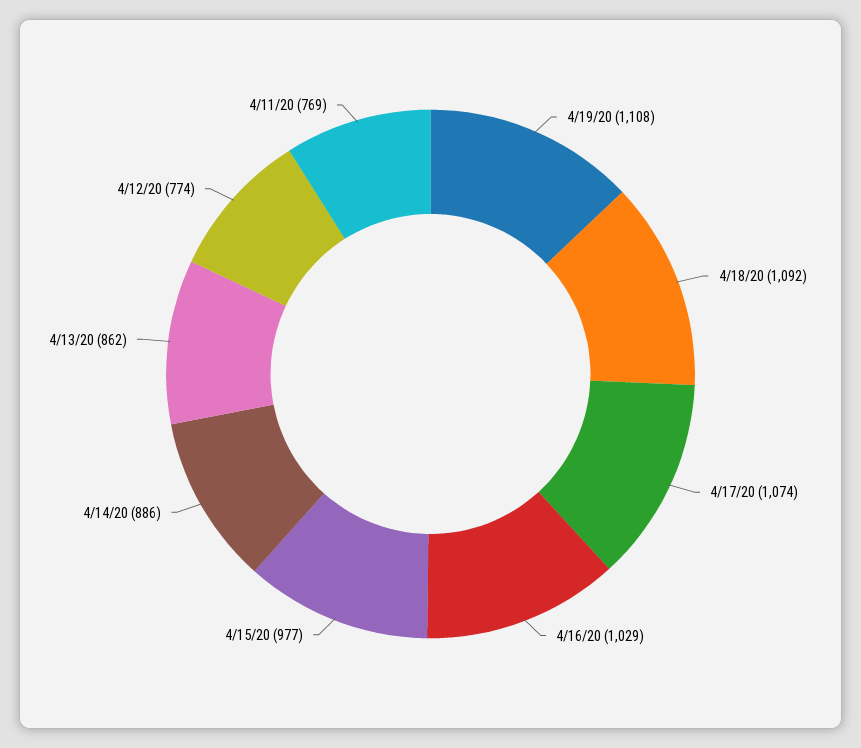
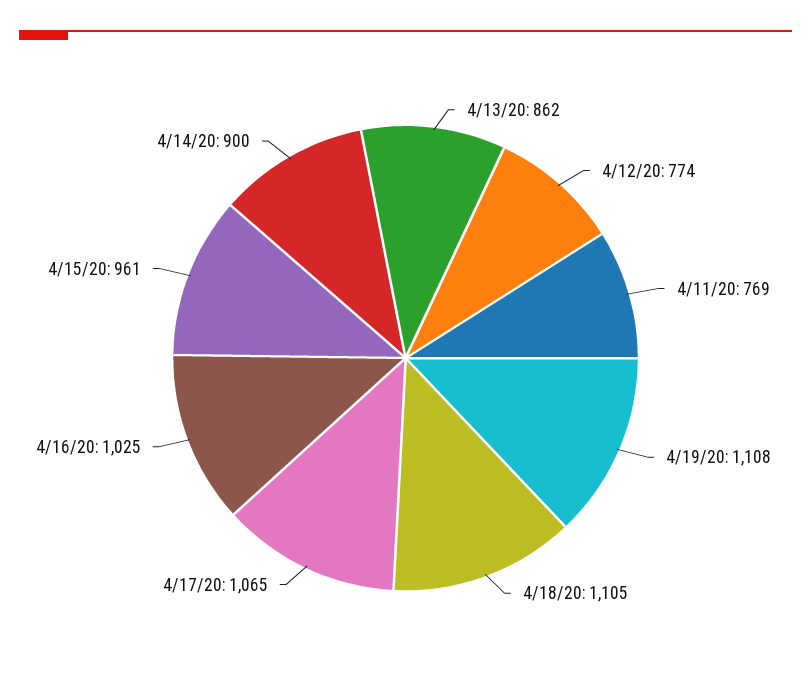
4/18/20: 1092 -> 1105
4/17/20: 1074 -> 1065
4/16/20: 1029 -> 1025
4/15/20: 977 -> 961
4/14/20: 886 -> 900

